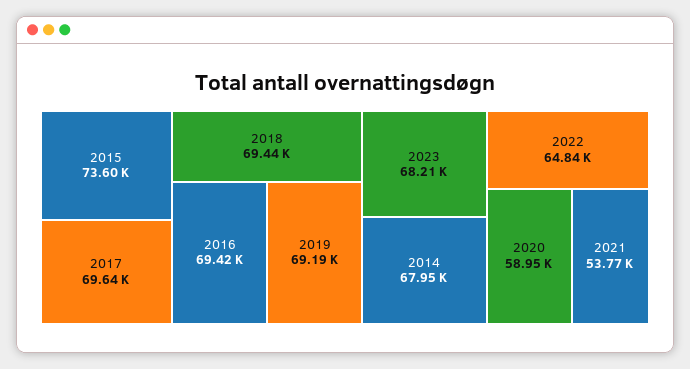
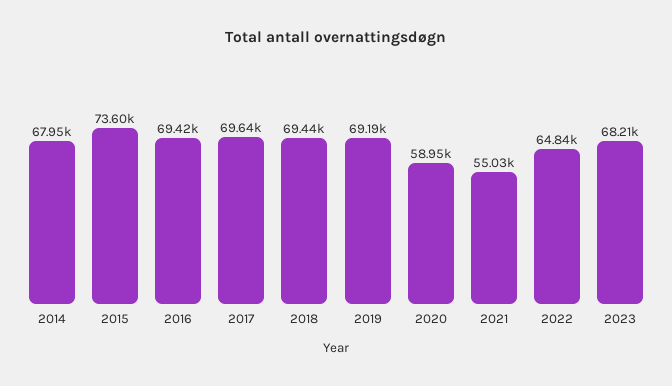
2021: 53770 -> 55030

